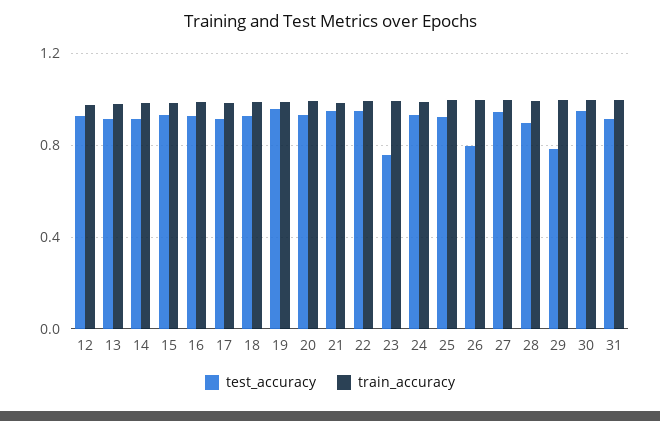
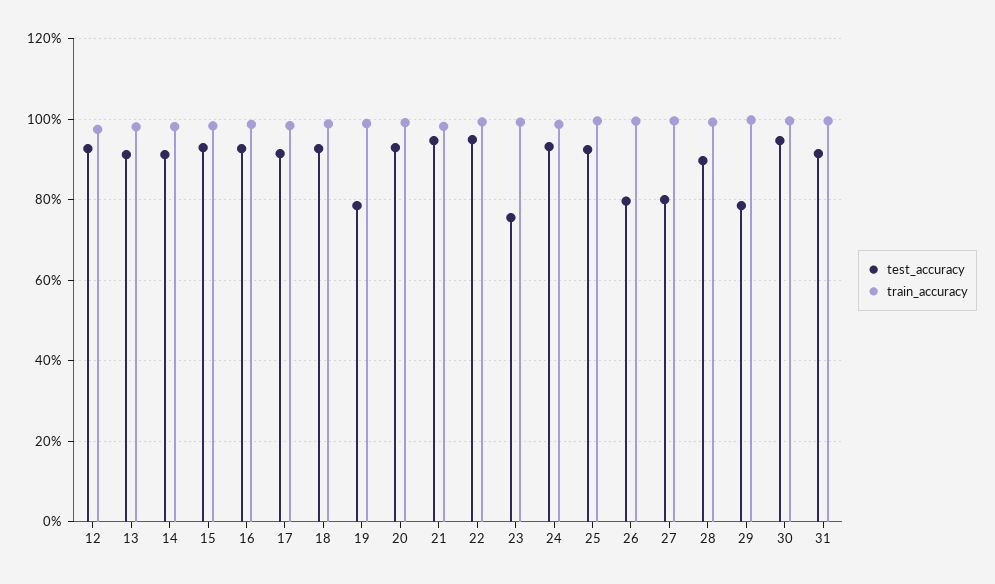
test_accuracy, 19: 0.95 -> 0.78
test_accuracy, 27: 0.95 -> 0.8

